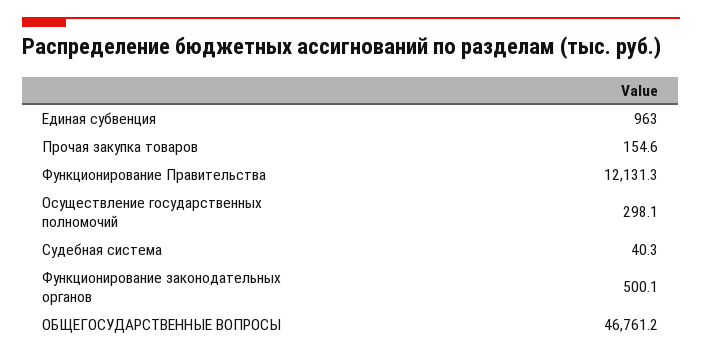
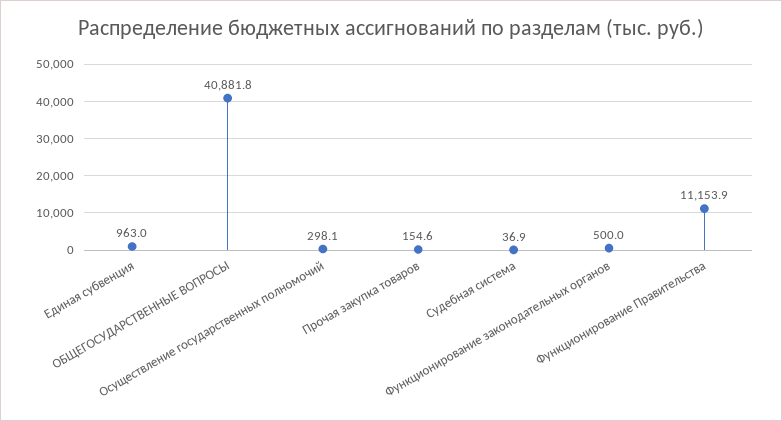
Функционирование Правительства: 12131.3 -> 11153.9
Судебная система: 40.3 -> 36.9
Функционирование законодательных органов: 500.1 -> 500
ОБЩЕГОСУДАРСТВЕННЫЕ ВОПРОСЫ: 46761.2 -> 40881.8

